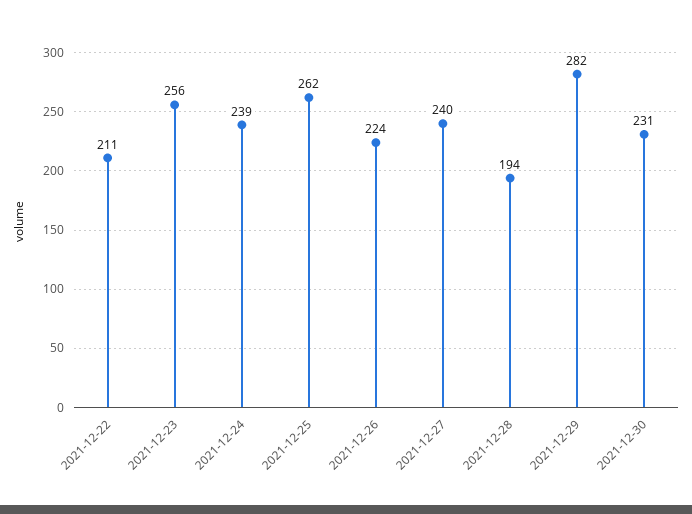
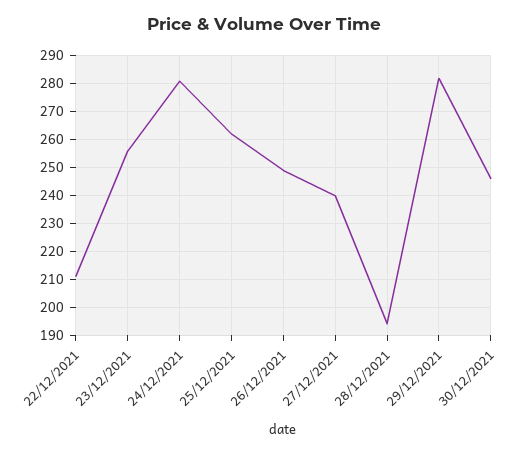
2021-12-24: 239 -> 280
2021-12-26: 224 -> 250
2021-12-30: 231 -> 245

